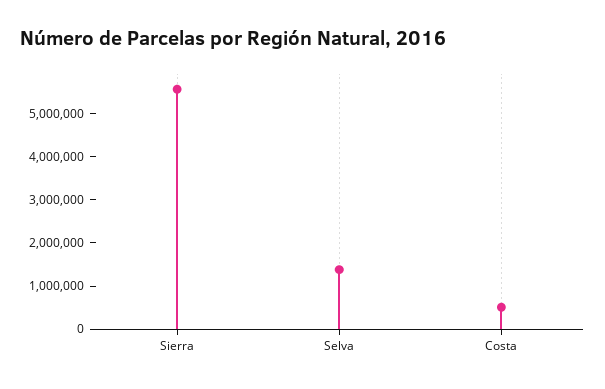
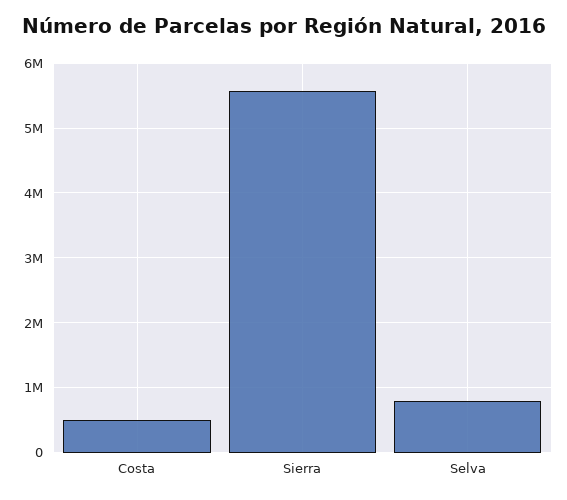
Selva: 1400000 -> 800000

